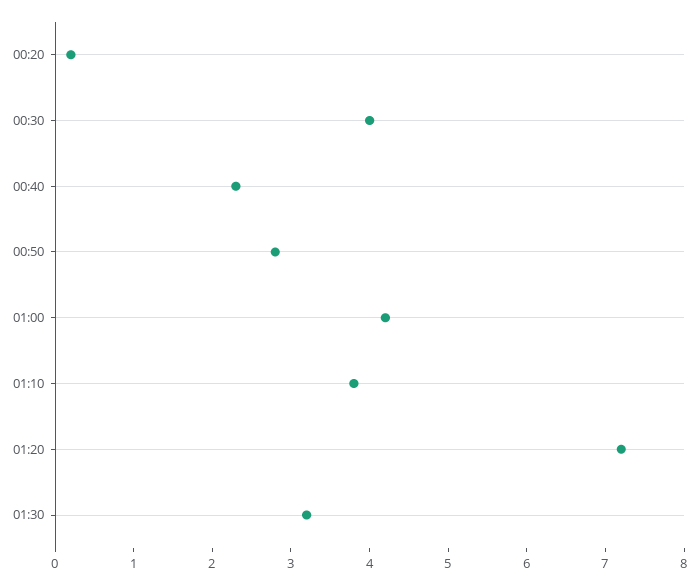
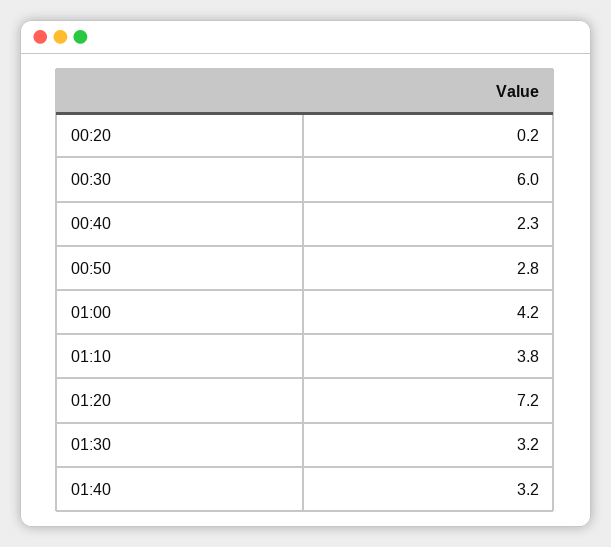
00:30: 4 -> 6
01:40: none -> 3.2

